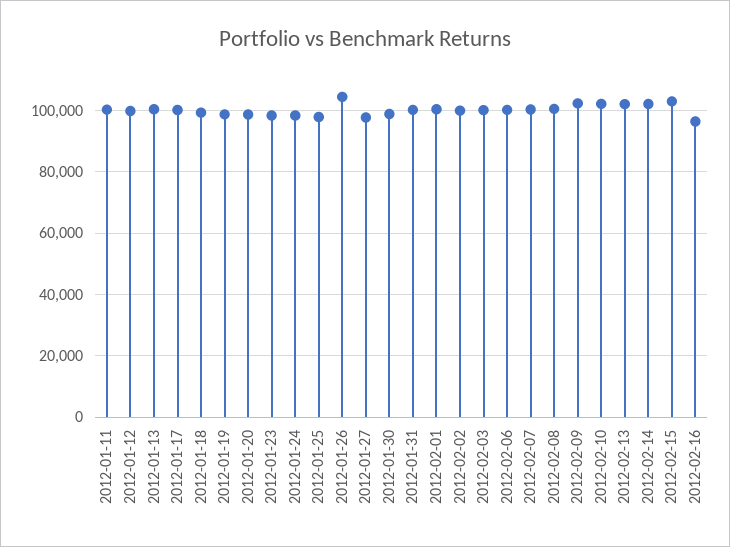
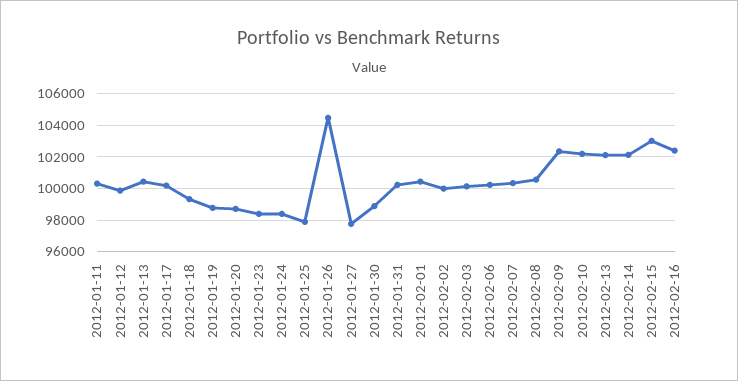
2012-02-16: 96000 -> 102500

